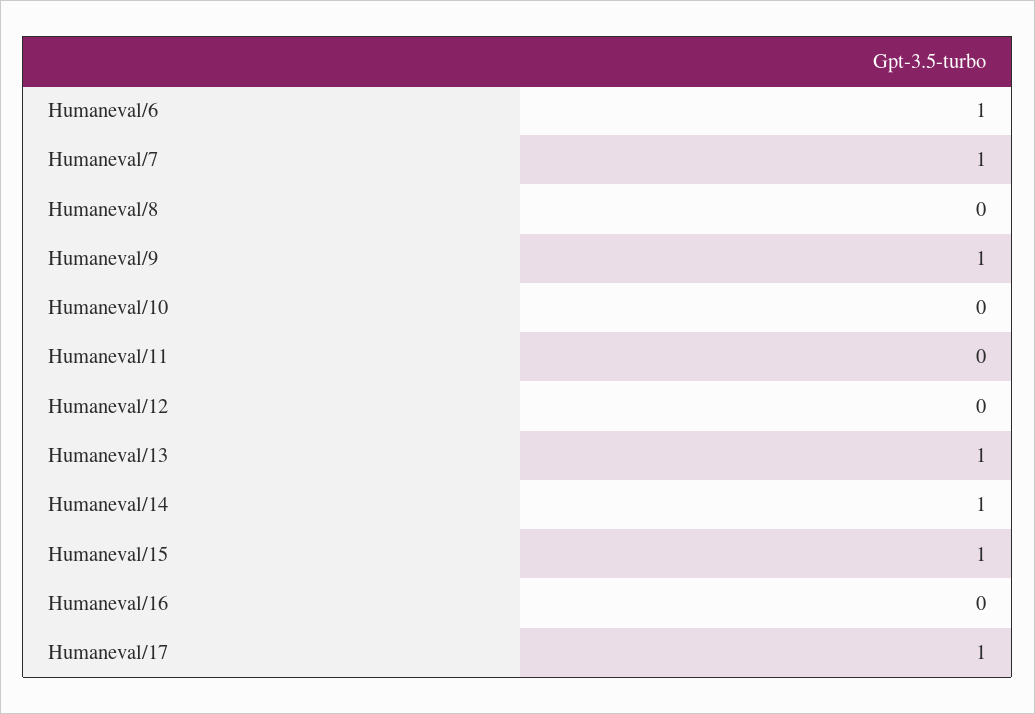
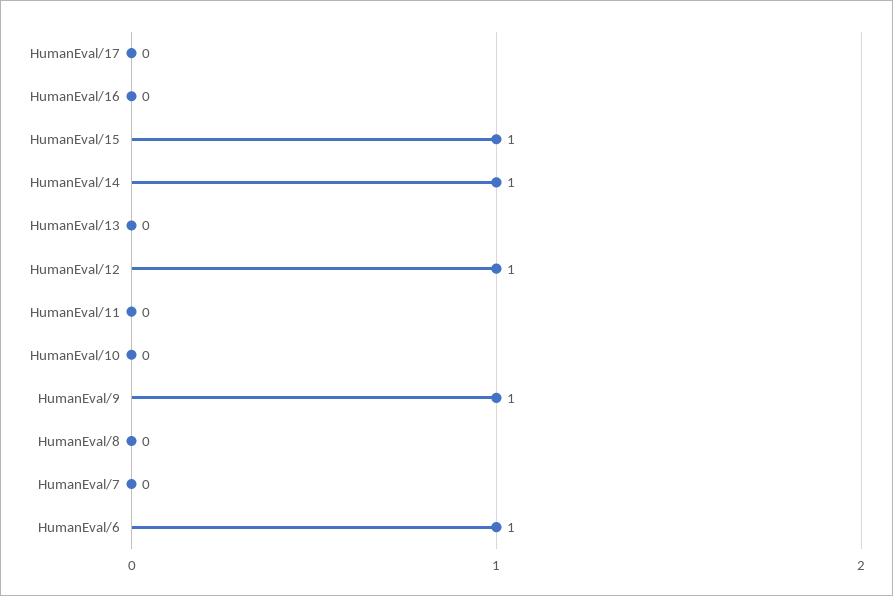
Humaneval/7: 1 -> 0
Humaneval/12: 0 -> 1
Humaneval/13: 1 -> 0
Humaneval/17: 1 -> 0

